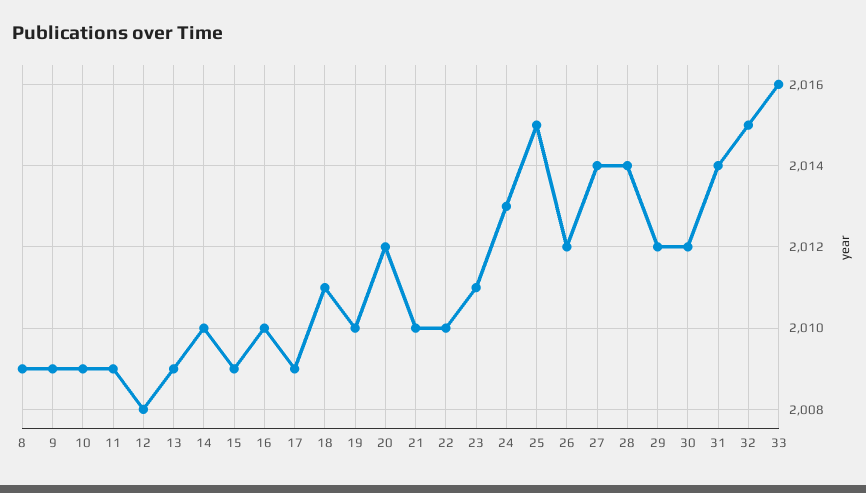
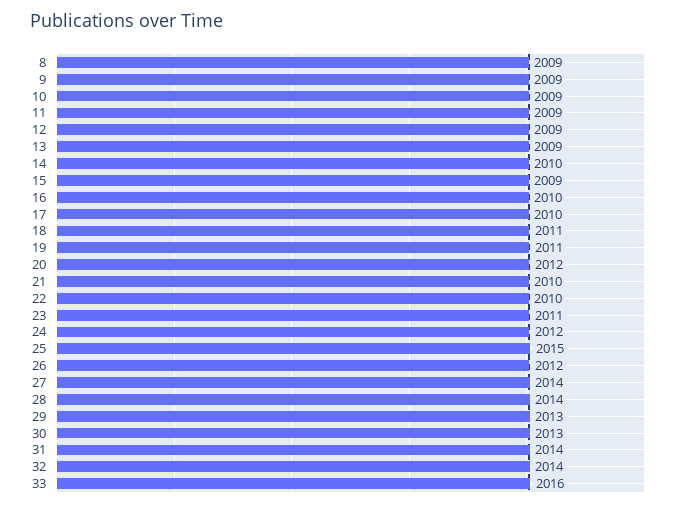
12: 2008 -> 2009
17: 2009 -> 2010
19: 2010 -> 2011
24: 2013 -> 2012
29: 2012 -> 2013
30: 2012 -> 2013
32: 2015 -> 2014

